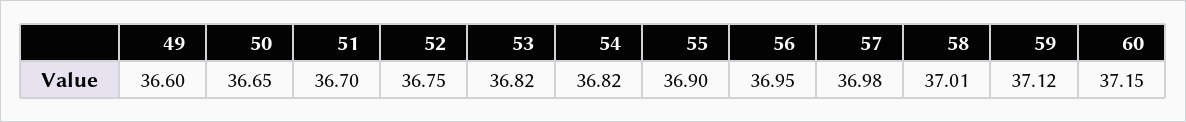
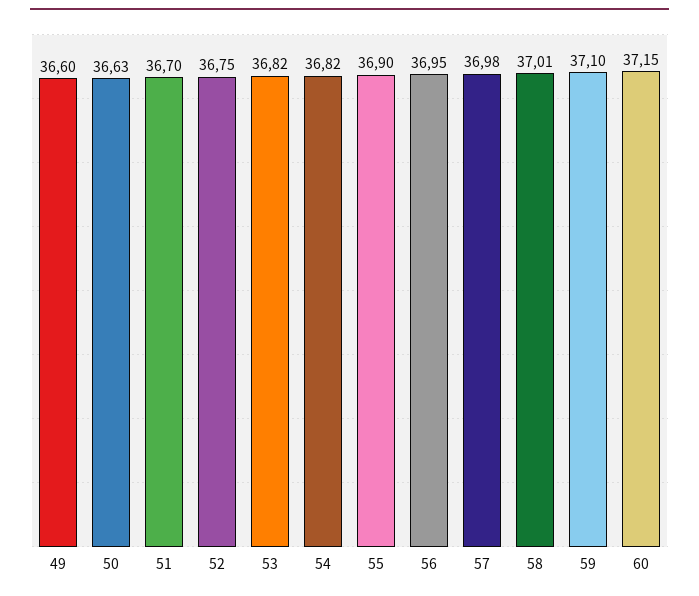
50: 36.65 -> 36.63
59: 37.12 -> 37.1

